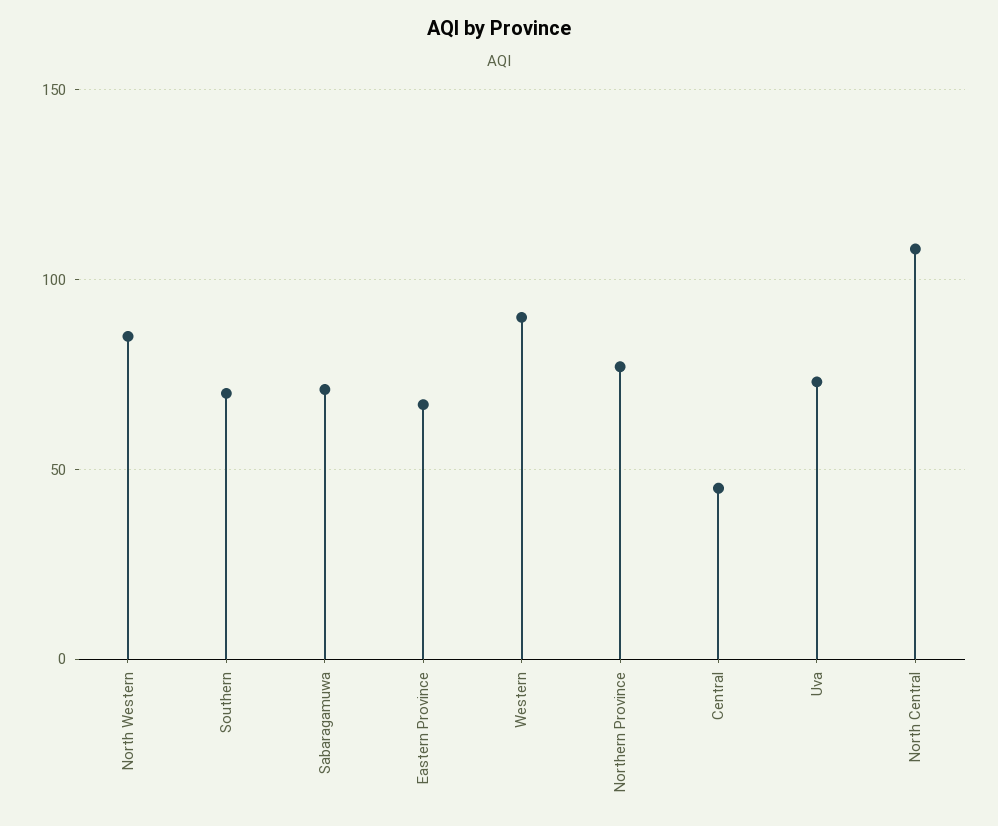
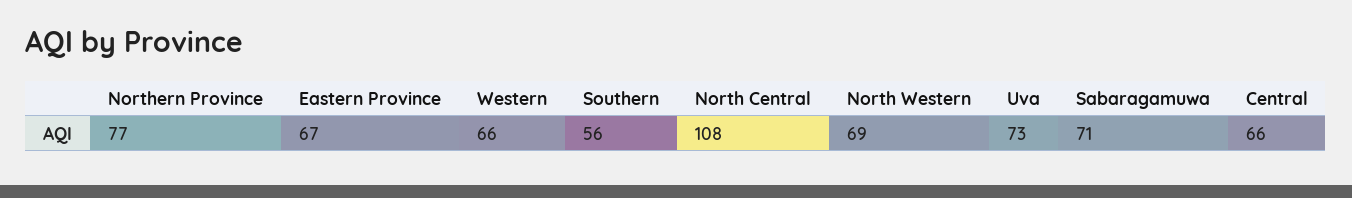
North Western: 85 -> 69
Southern: 70 -> 56
Western: 90 -> 66
Central: 45 -> 66

